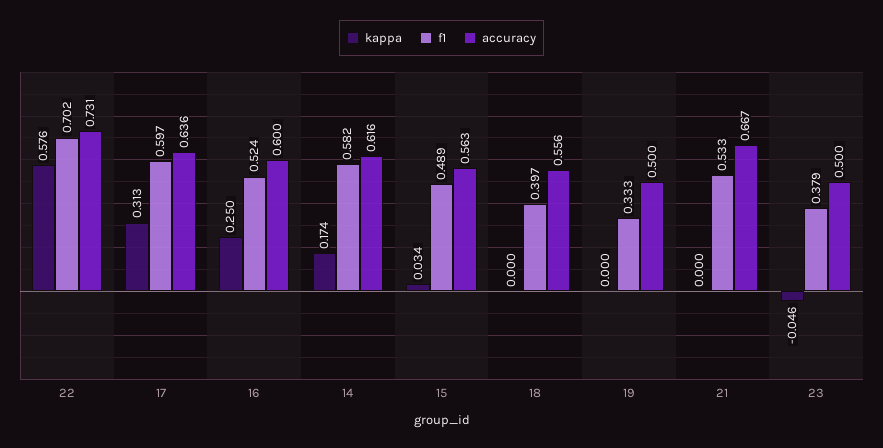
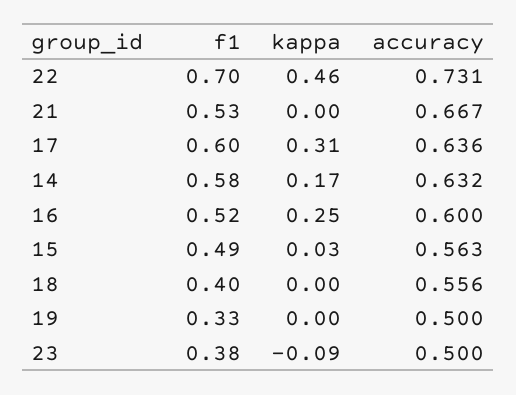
kappa, 22: 0.576 -> 0.46
accuracy, 14: 0.616 -> 0.632
kappa, 23: -0.046 -> -0.09

